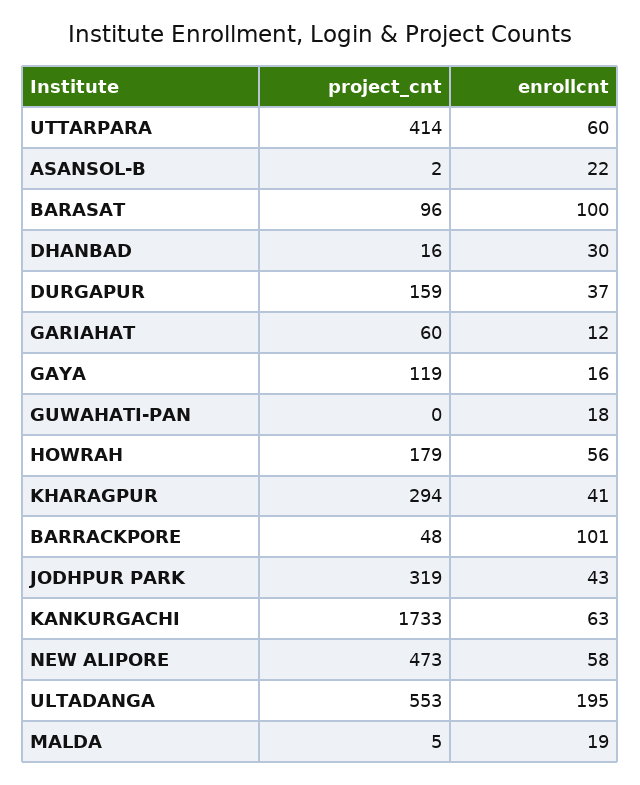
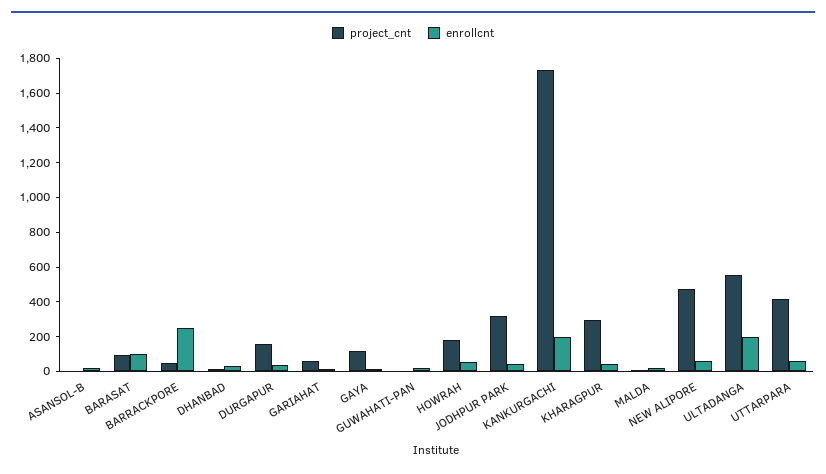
enrollcnt, BARRACKPORE: 101 -> 250
enrollcnt, KANKURGACHI: 63 -> 200

